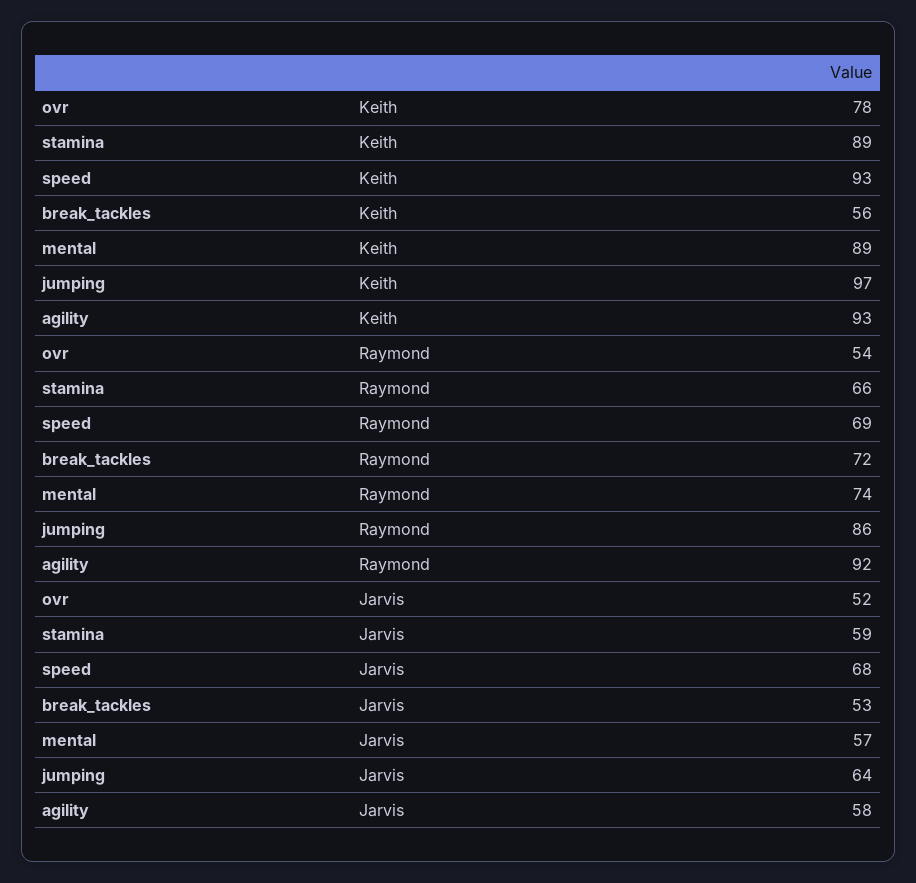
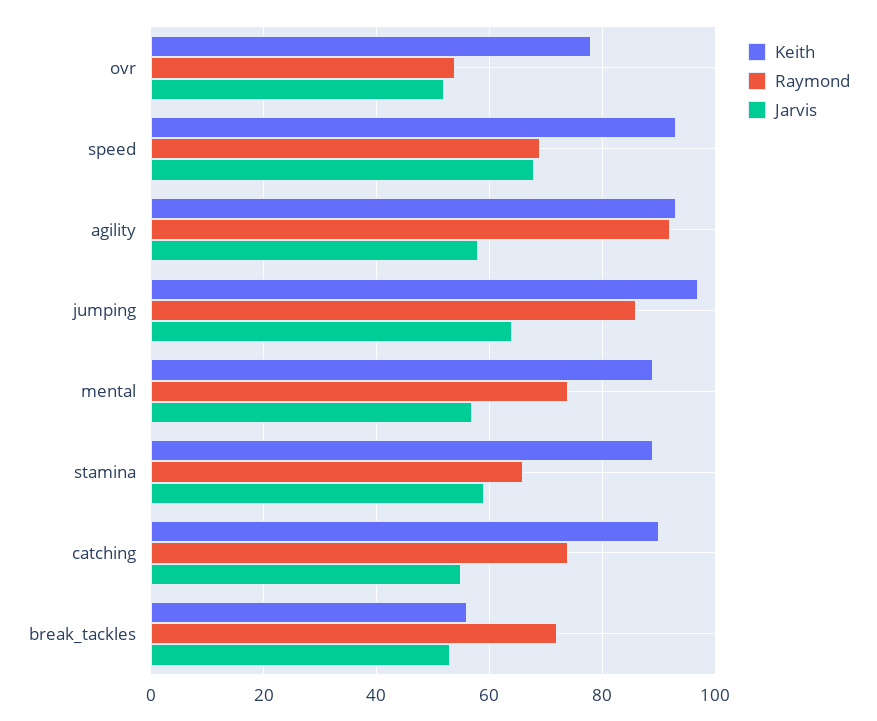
Keith, catching: none -> 90
Raymond, catching: none -> 75
Jarvis, catching: none -> 55

